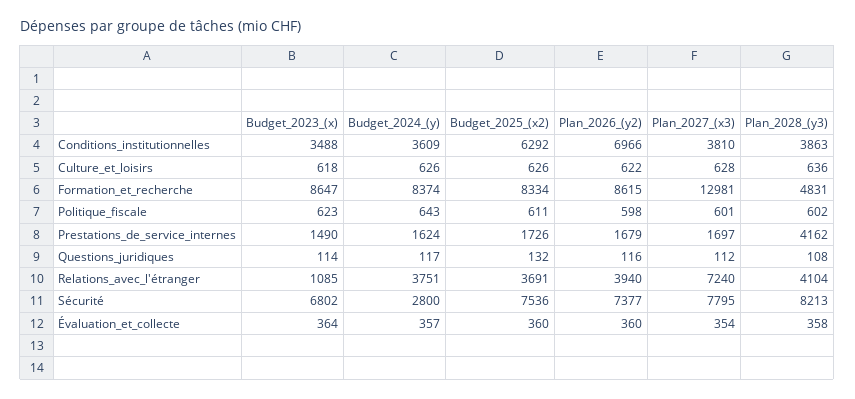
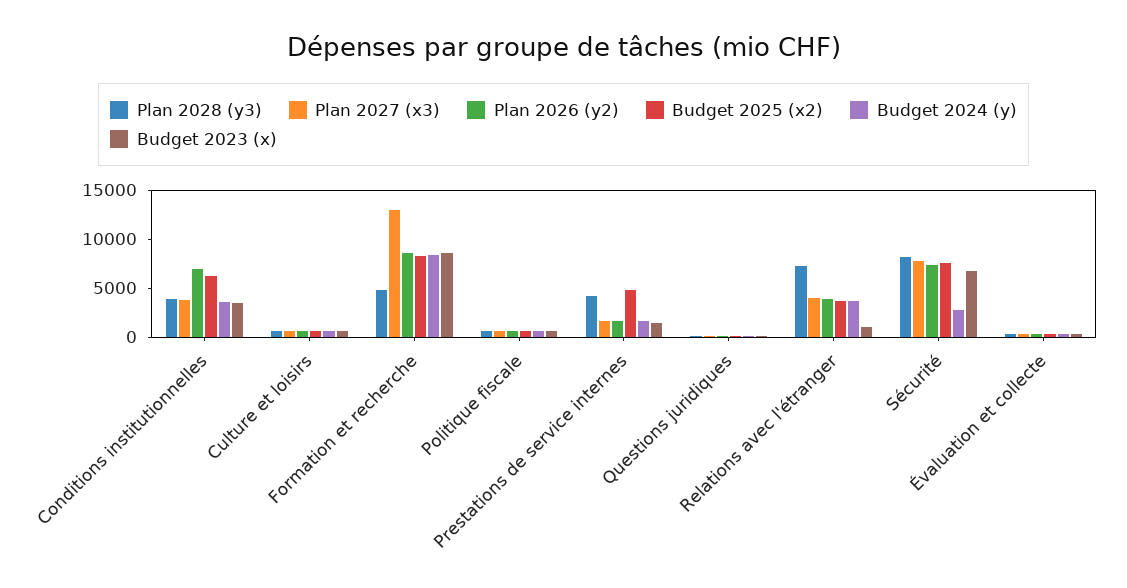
Budget_2025_(x2), Prestations_de_service_internes: 1726 -> 5000
Plan_2027_(x3), Relations_avec_l'étranger: 7240 -> 4000
Plan_2028_(y3), Relations_avec_l'étranger: 4104 -> 7000

